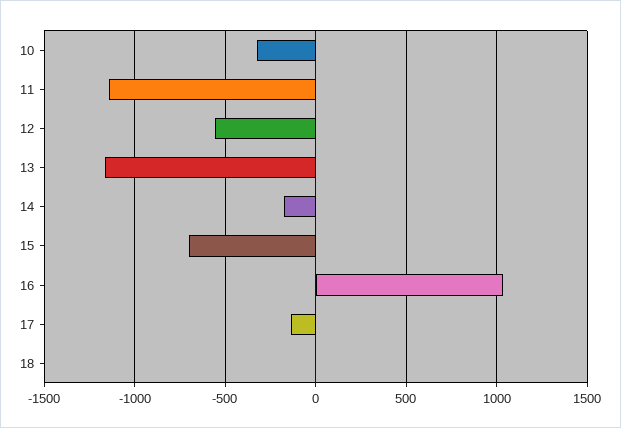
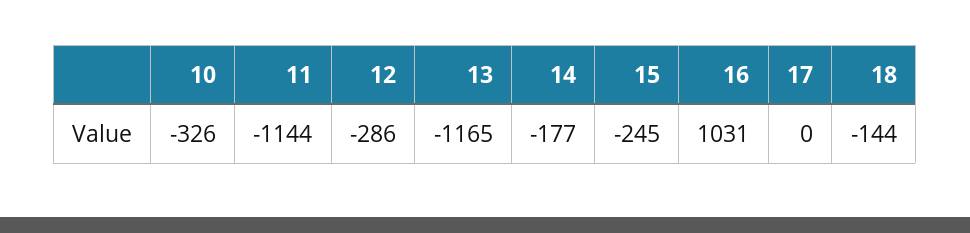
12: -550 -> -286
15: -700 -> -245
17: -150 -> 0
18: 0 -> -144

